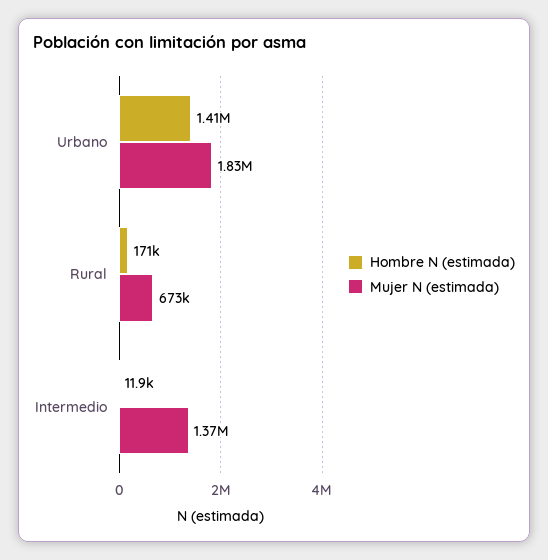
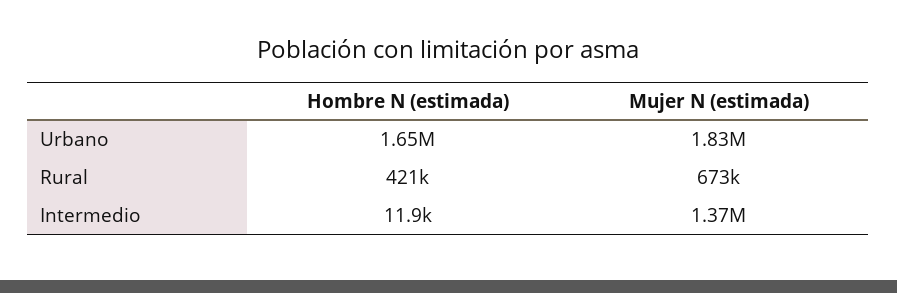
Hombre N (estimada), Urbano: 1410000 -> 1650000
Hombre N (estimada), Rural: 171000 -> 421000

